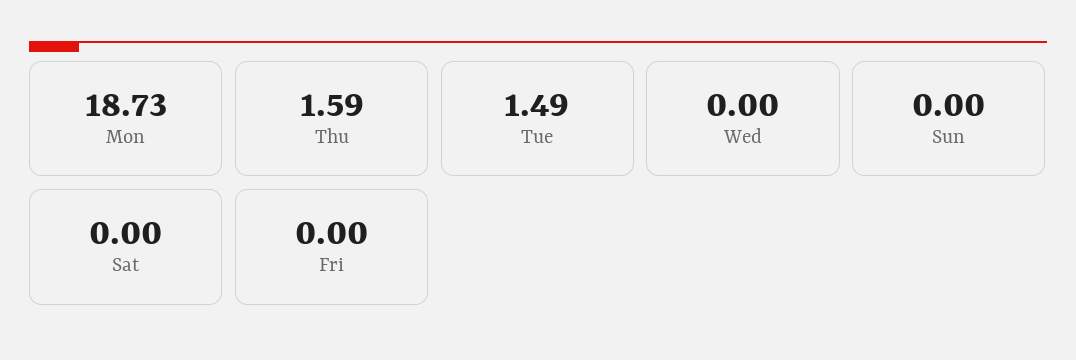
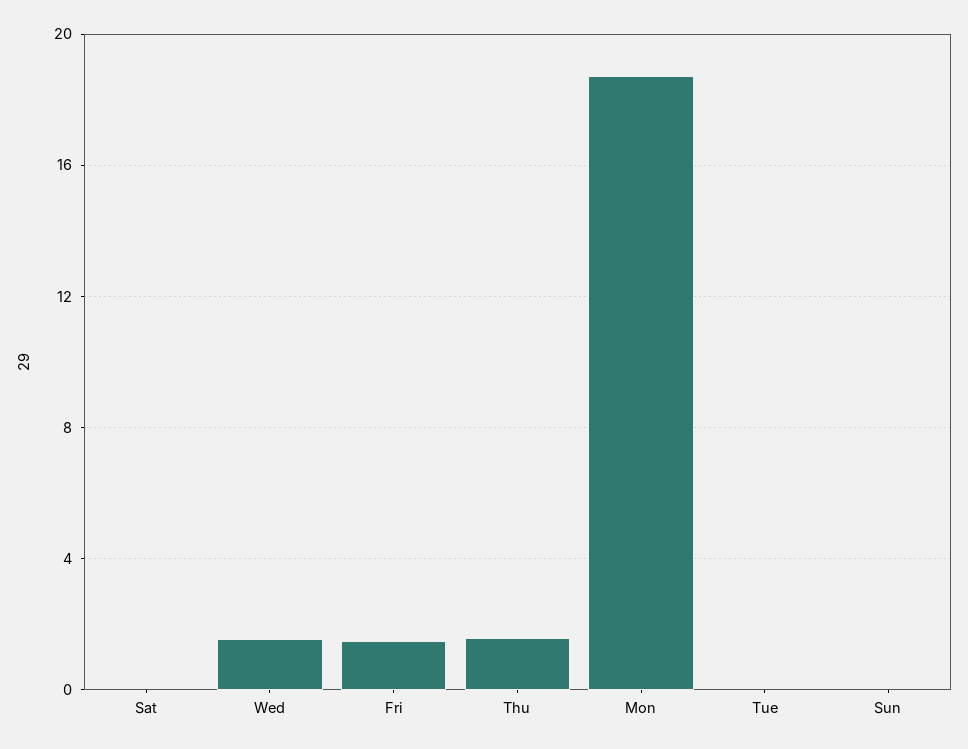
Tue: 1.49 -> 0
Wed: 0 -> 1.5
Fri: 0 -> 1.5

